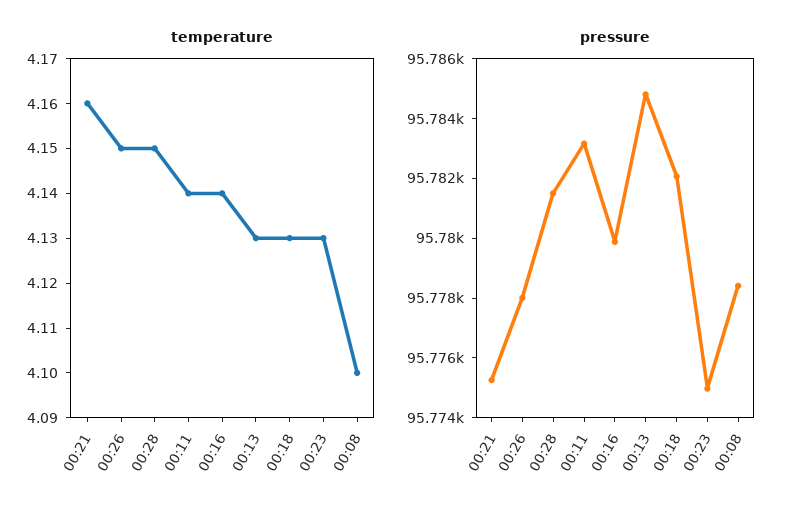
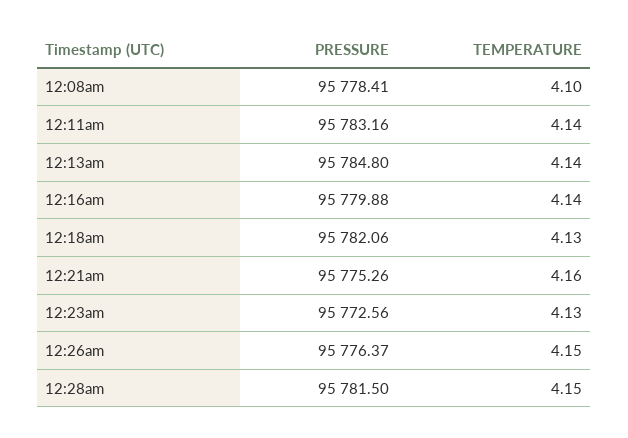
temperature, 00:13: 4.13 -> 4.14
pressure, 00:26: 95778 -> 95776.37
pressure, 00:23: 95775 -> 95772.56

